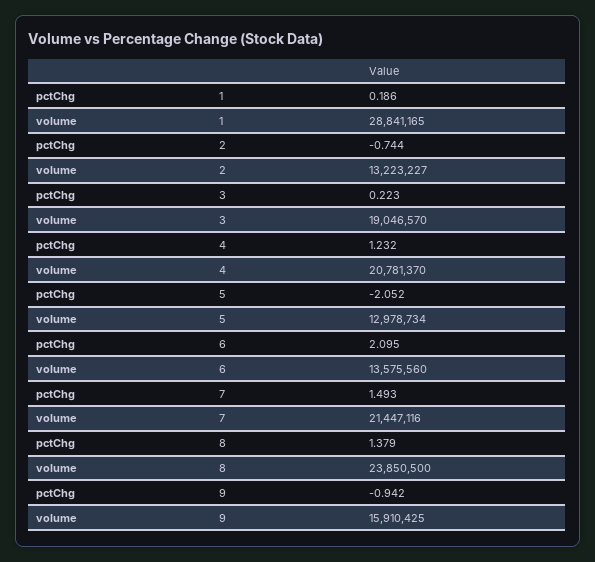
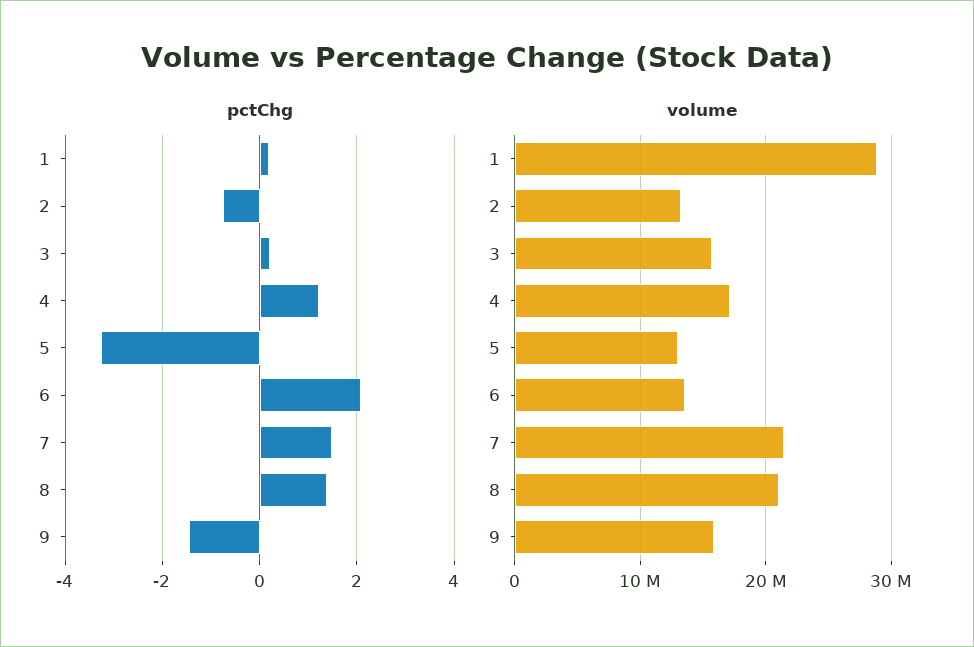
volume, 3: 19046570 -> 16000000
volume, 4: 20781370 -> 17000000
pctChg, 5: -2.052 -> -3.2
volume, 8: 23850500 -> 21000000
pctChg, 9: -0.942 -> -1.4

